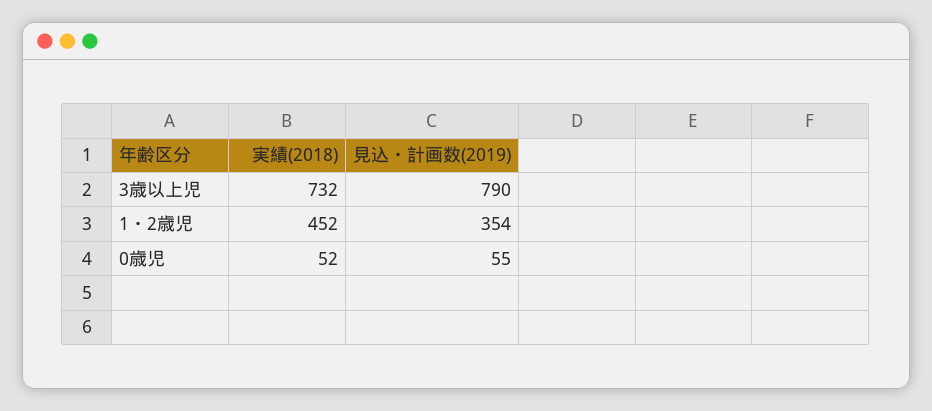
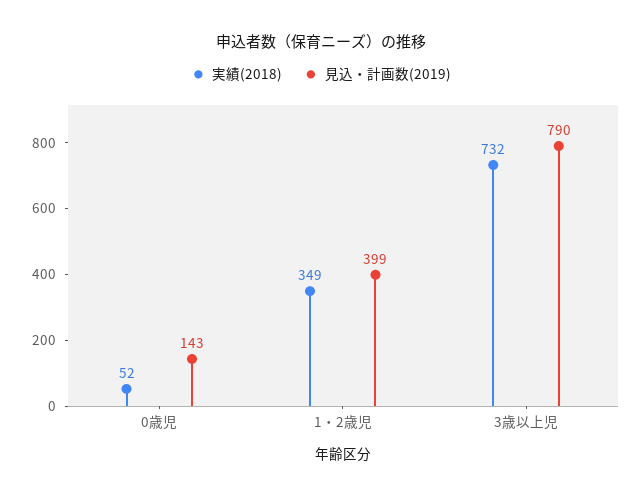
実績(2018), 1・2歳児: 452 -> 349
見込・計画数(2019), 1・2歳児: 354 -> 399
見込・計画数(2019), 0歳児: 55 -> 143

